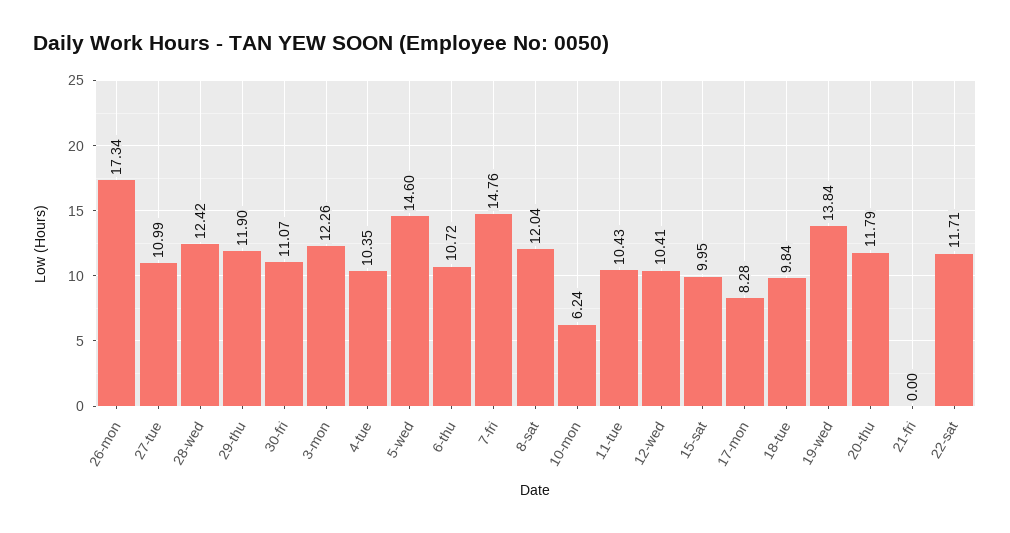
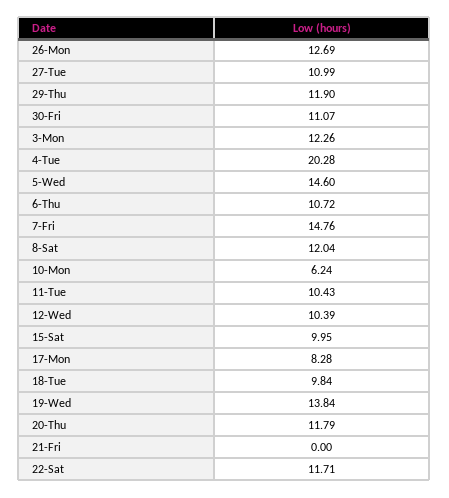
26-mon: 17.34 -> 12.69
28-wed: 12.42 -> none
4-tue: 10.35 -> 20.28
12-wed: 10.41 -> 10.39

